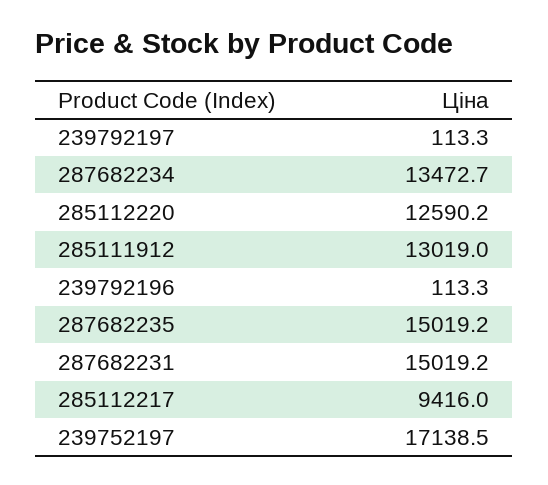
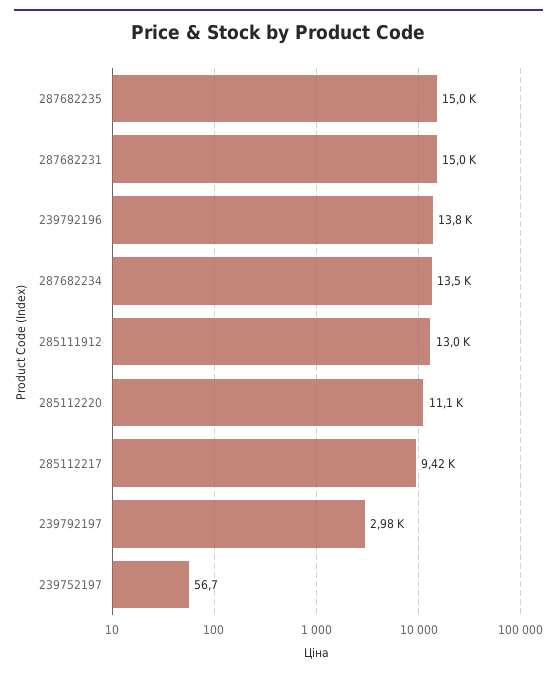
239792197: 113.3 -> 2980
285112220: 12590.2 -> 11100
239792196: 113.3 -> 13800
239752197: 17138.5 -> 56.7

